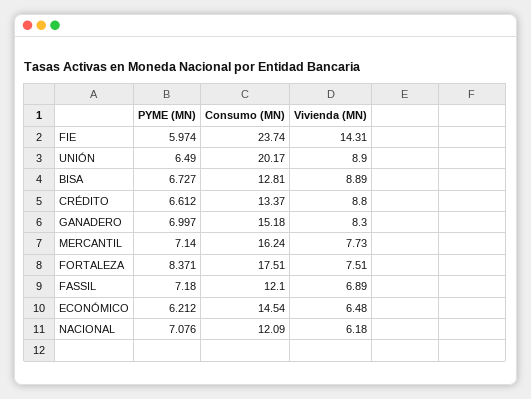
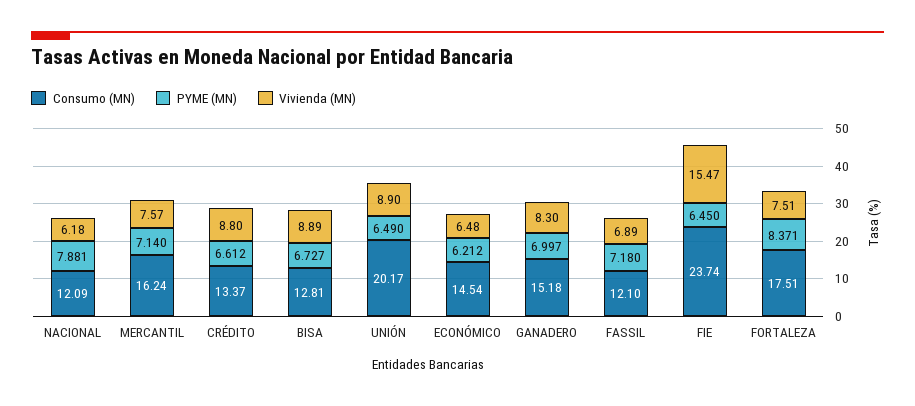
PYME (MN), FIE: 5.974 -> 6.45
Vivienda (MN), FIE: 14.31 -> 15.47
Vivienda (MN), MERCANTIL: 7.73 -> 7.57
PYME (MN), NACIONAL: 7.076 -> 7.881

